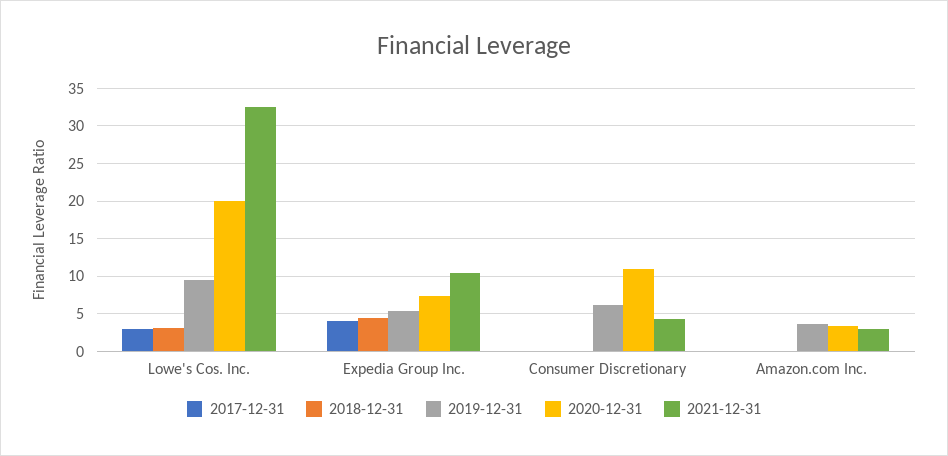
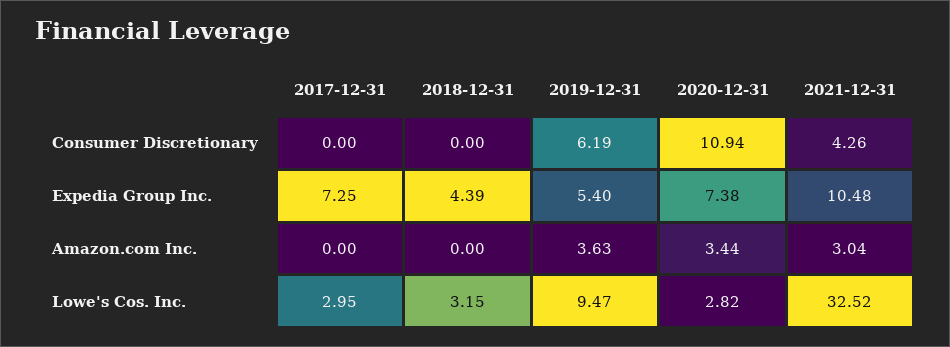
2020-12-31, Lowe's Cos. Inc.: 20 -> 2.82
2017-12-31, Expedia Group Inc.: 4 -> 7.25

